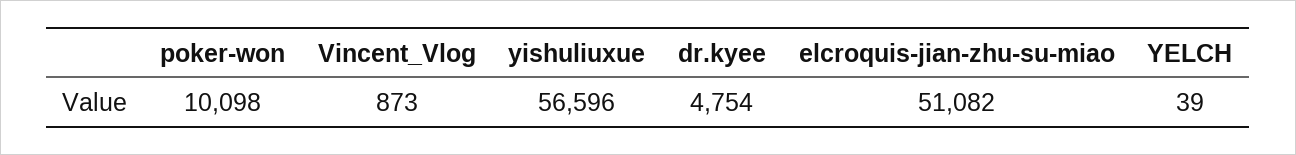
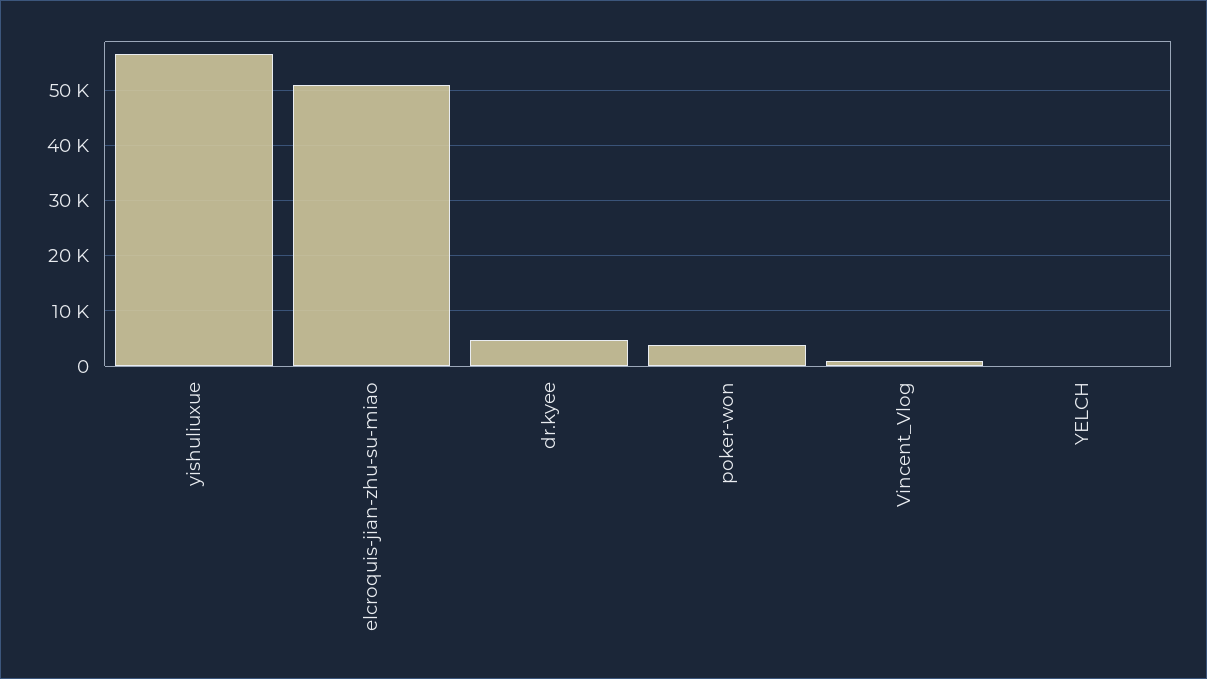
poker-won: 10098 -> 4000

